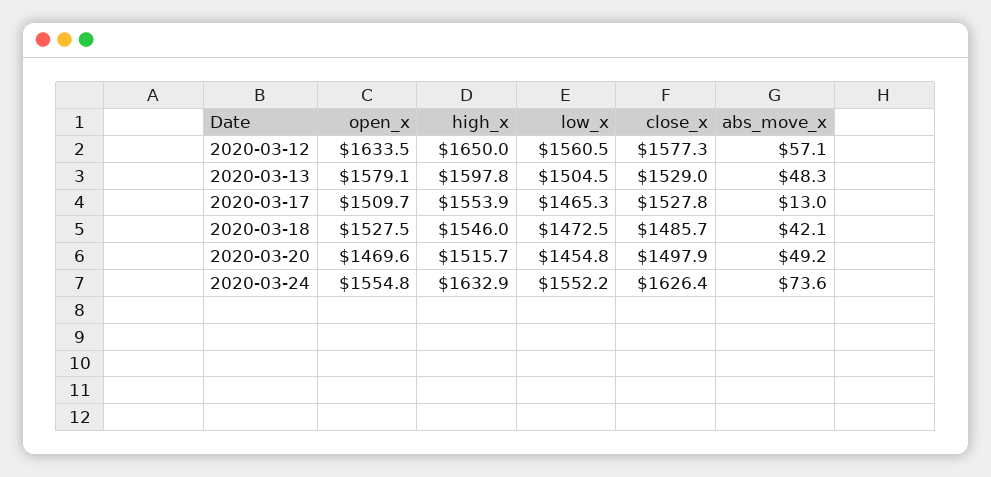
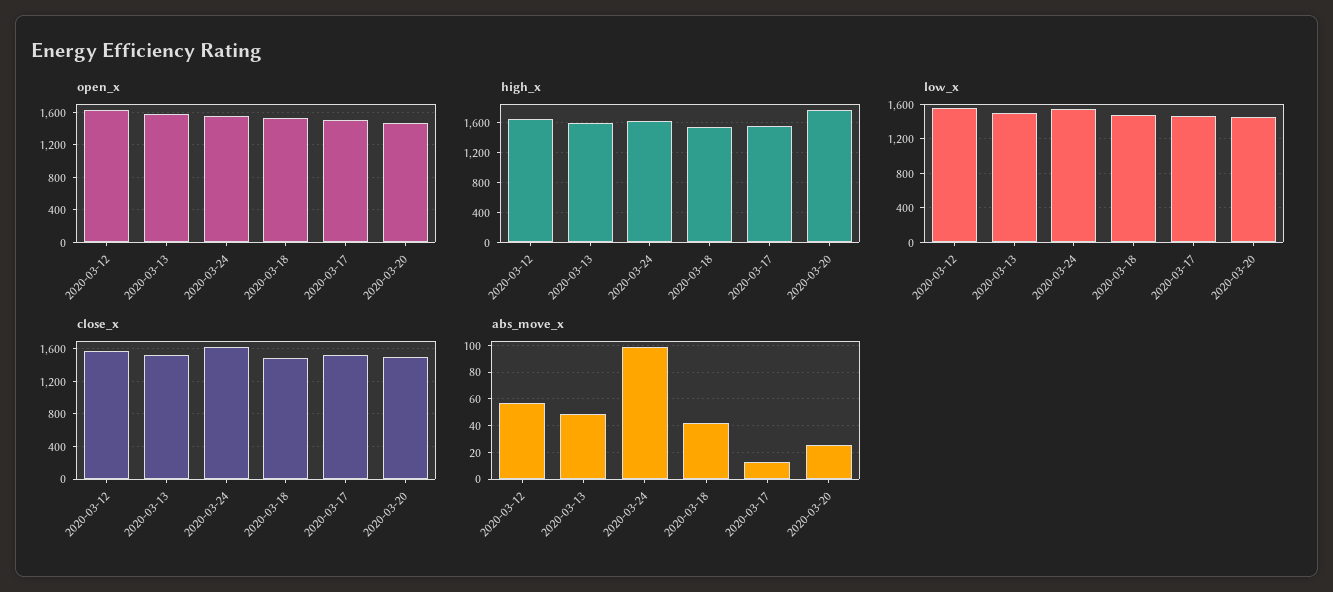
high_x, 2020-03-20: 1515.7 -> 1800
abs_move_x, 2020-03-20: 49.2 -> 25
abs_move_x, 2020-03-24: 73.6 -> 100

